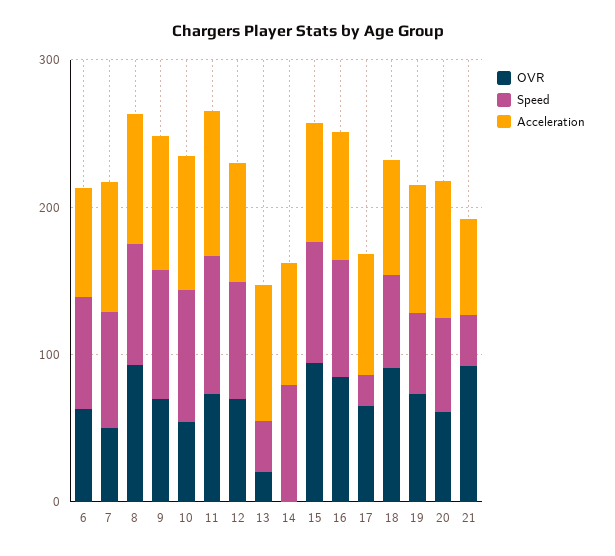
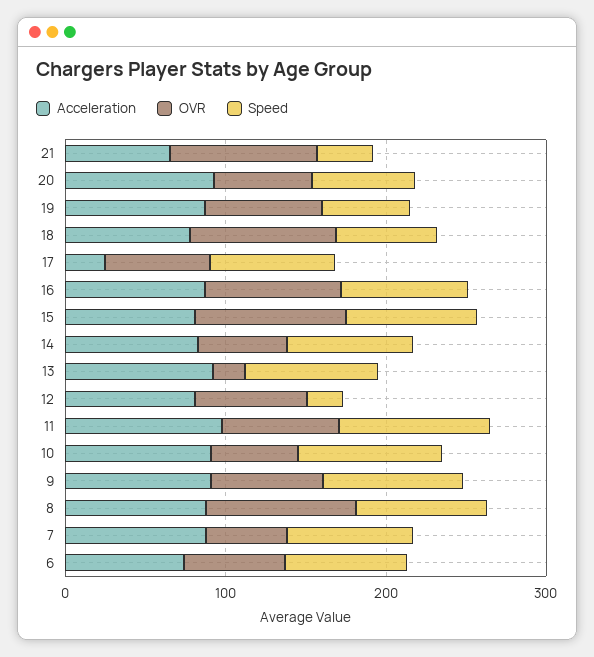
Speed, 12: 80 -> 20
Speed, 13: 40 -> 80
OVR, 14: 0 -> 60
Speed, 17: 20 -> 80
Acceleration, 17: 80 -> 20

